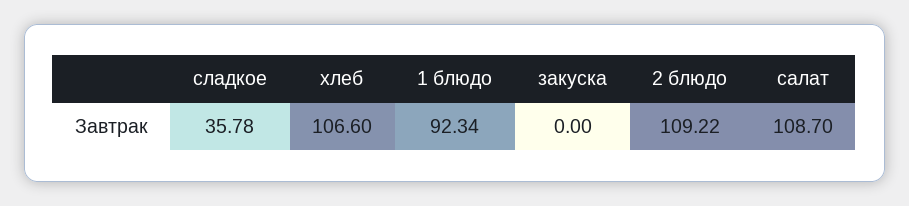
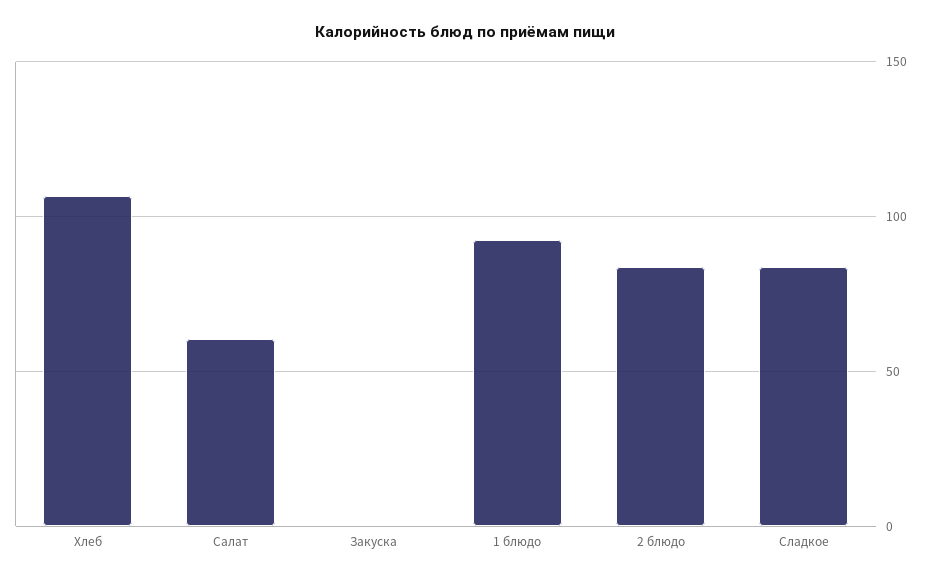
сладкое: 35.78 -> 85
2 блюдо: 109.22 -> 85
салат: 108.7 -> 60

